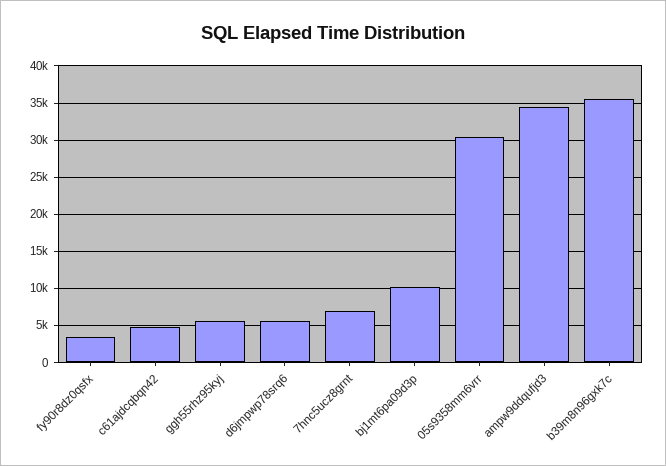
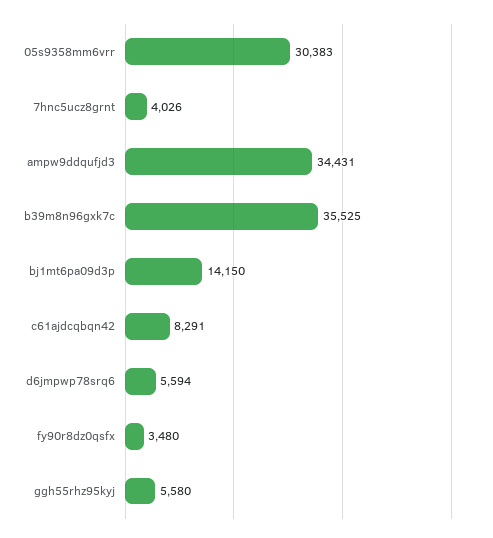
c61ajdcqbqn42: 5000 -> 8291
7hnc5ucz8grnt: 7000 -> 4026
bj1mt6pa09d3p: 10000 -> 14150

